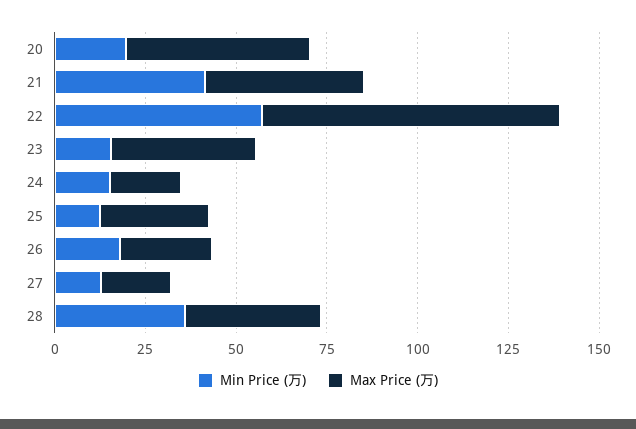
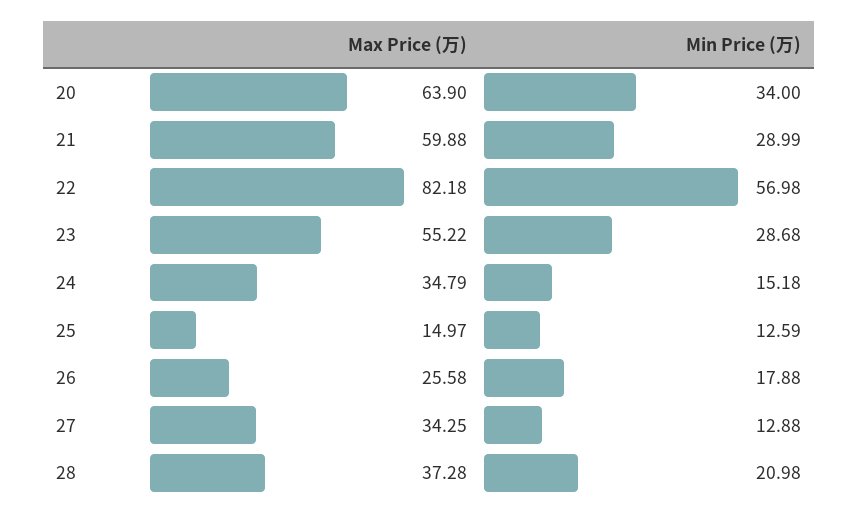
Min Price (万), 20: 20 -> 34
Max Price (万), 20: 50 -> 63.9
Min Price (万), 21: 40 -> 28.99
Max Price (万), 21: 45 -> 59.88
Min Price (万), 23: 15 -> 28.68
Max Price (万), 23: 40 -> 55.22
Max Price (万), 24: 20 -> 34.79
Max Price (万), 25: 30 -> 14.97
Max Price (万), 27: 20 -> 34.25
Min Price (万), 28: 35 -> 20.98

